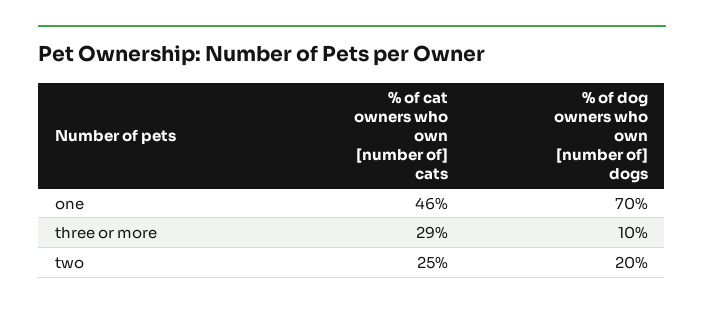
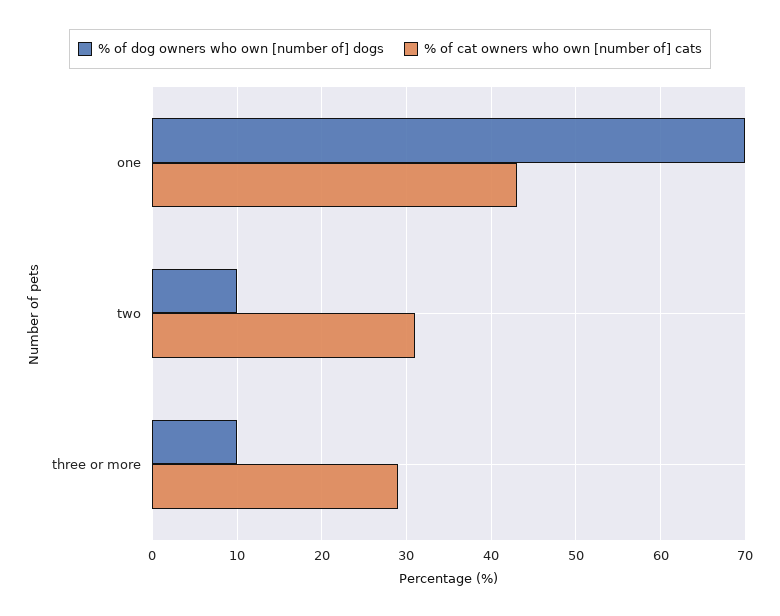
% of cat owners who own [number of] cats, one: 46 -> 43
% of cat owners who own [number of] cats, two: 25 -> 31
% of dog owners who own [number of] dogs, two: 20 -> 10

